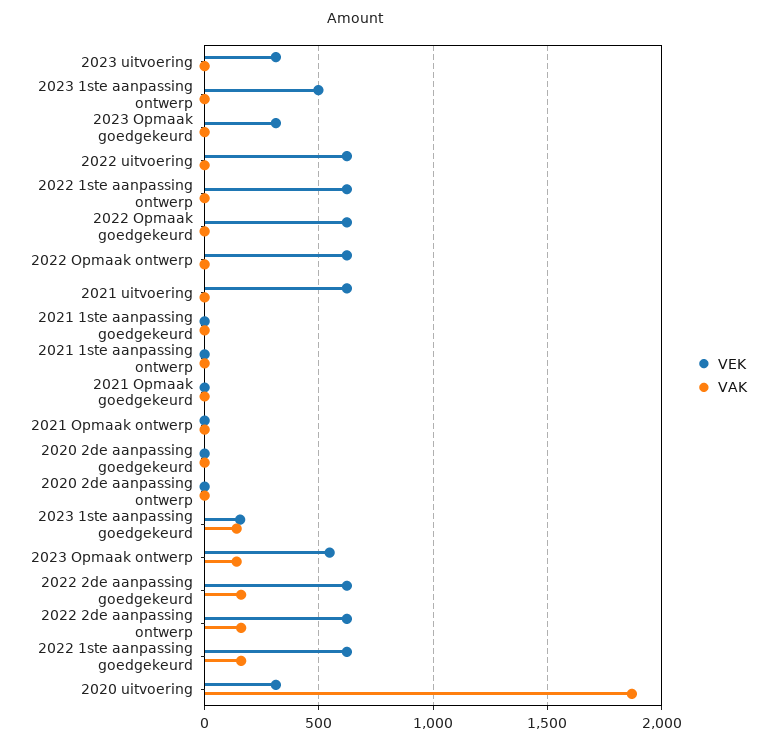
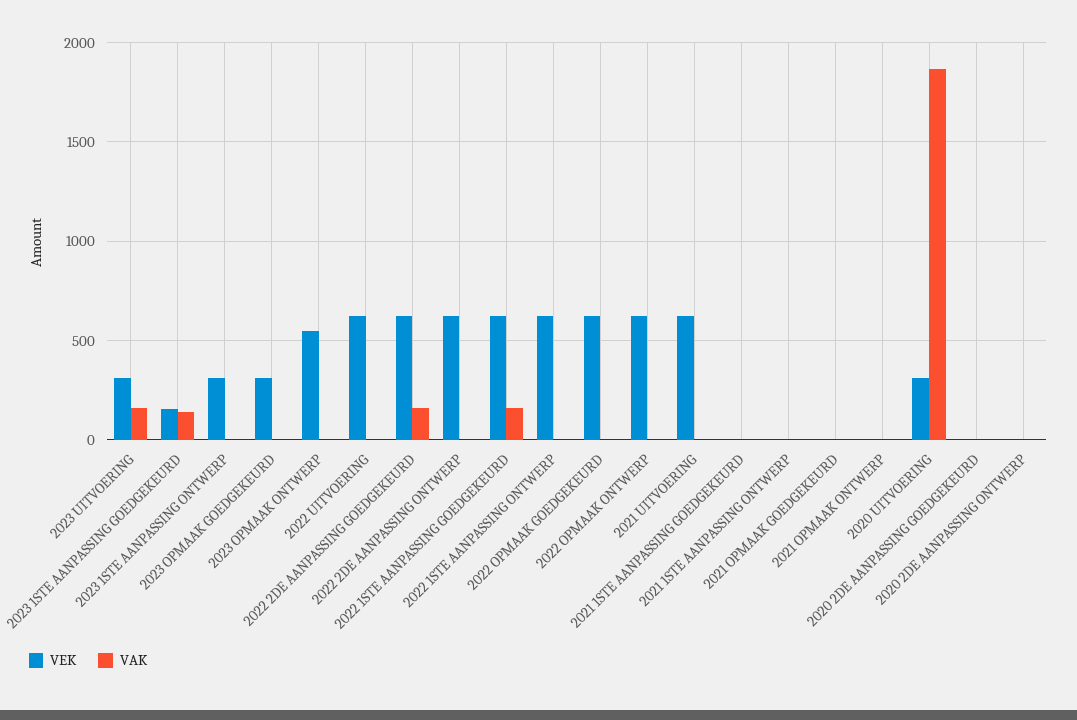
VAK, 2023 uitvoering: 0 -> 150
VEK, 2023 1ste aanpassing ontwerp: 500 -> 300
VAK, 2023 Opmaak ontwerp: 150 -> 0
VAK, 2022 2de aanpassing ontwerp: 150 -> 0

